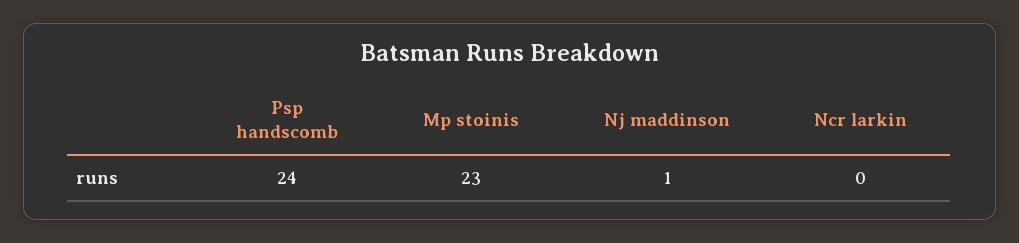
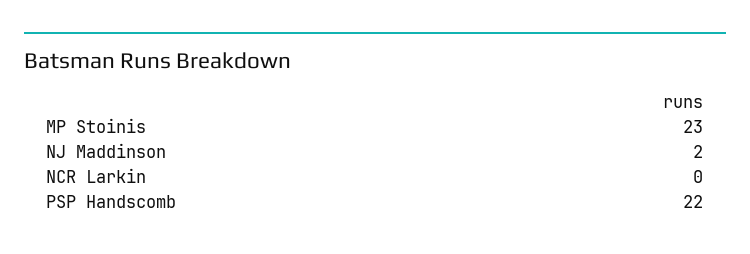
Psp handscomb: 24 -> 22
Nj maddinson: 1 -> 2

